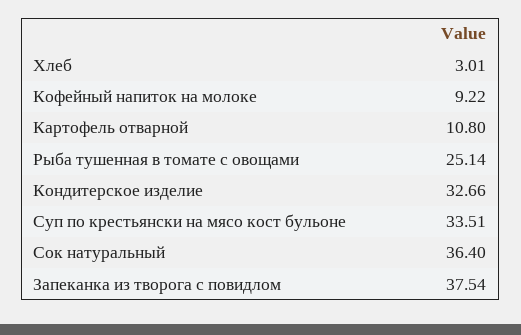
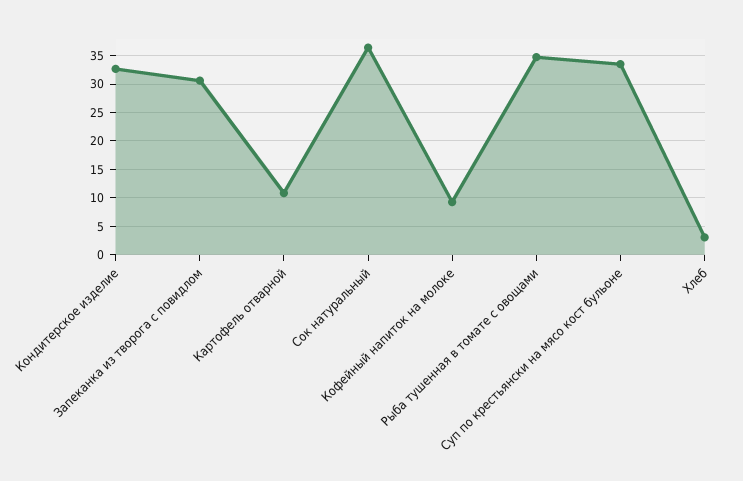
Рыба тушенная в томате с овощами: 25.14 -> 35
Запеканка из творога с повидлом: 37.54 -> 30

